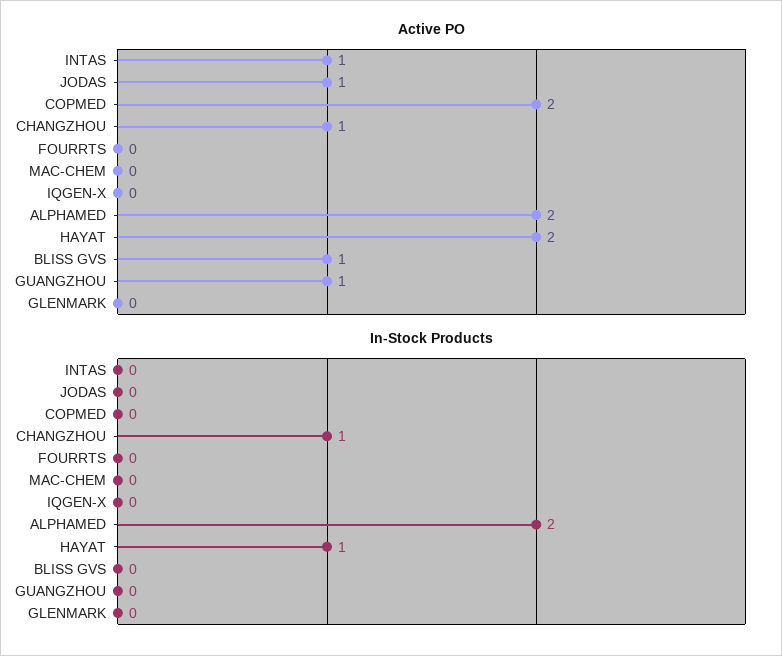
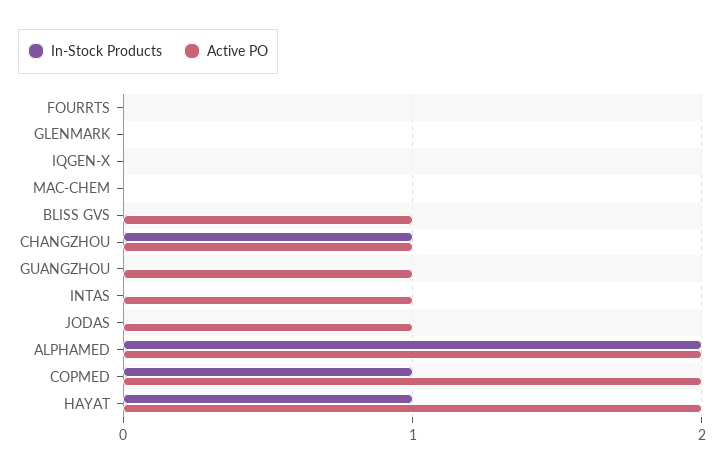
In-Stock Products, COPMED: 0 -> 1

